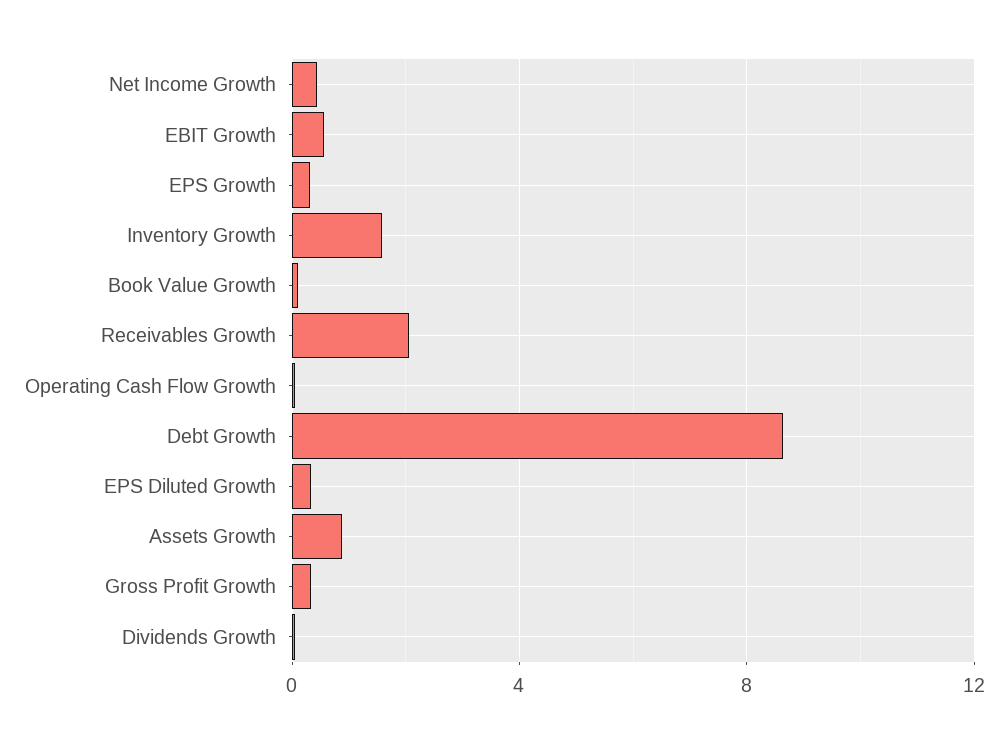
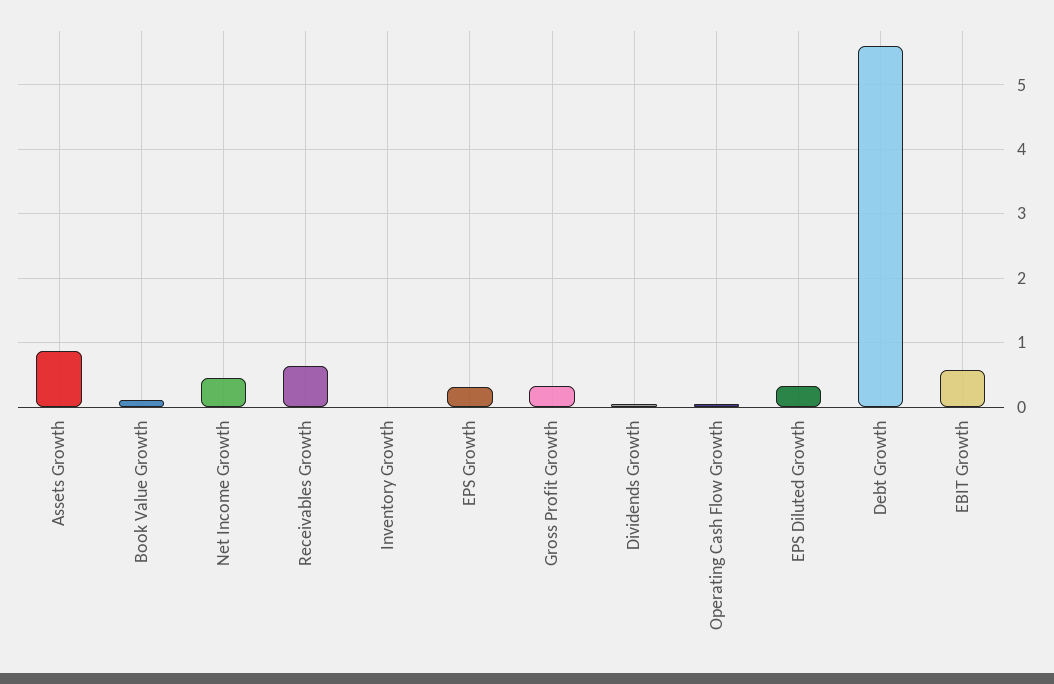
Inventory Growth: 1.5 -> 0
Receivables Growth: 2 -> 0.6
Debt Growth: 8.5 -> 5.6

